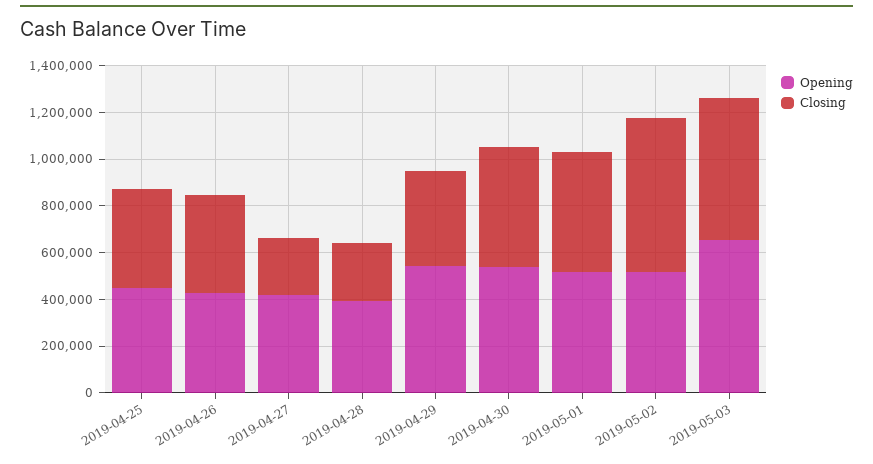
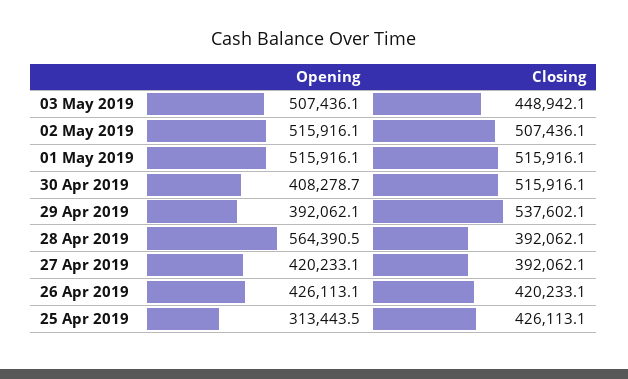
Opening, 2019-04-25: 450000 -> 313443.5
Closing, 2019-04-27: 250000 -> 392062.1
Opening, 2019-04-28: 400000 -> 564390.5
Closing, 2019-04-28: 250000 -> 392062.1
Opening, 2019-04-29: 550000 -> 392062.1
Closing, 2019-04-29: 400000 -> 537602.1
Opening, 2019-04-30: 550000 -> 408278.7
Closing, 2019-05-02: 650000 -> 507436.1
Opening, 2019-05-03: 650000 -> 507436.1
Closing, 2019-05-03: 600000 -> 448942.1

